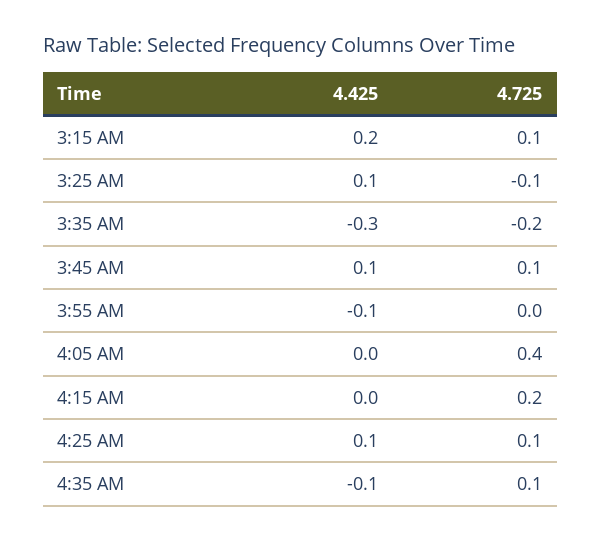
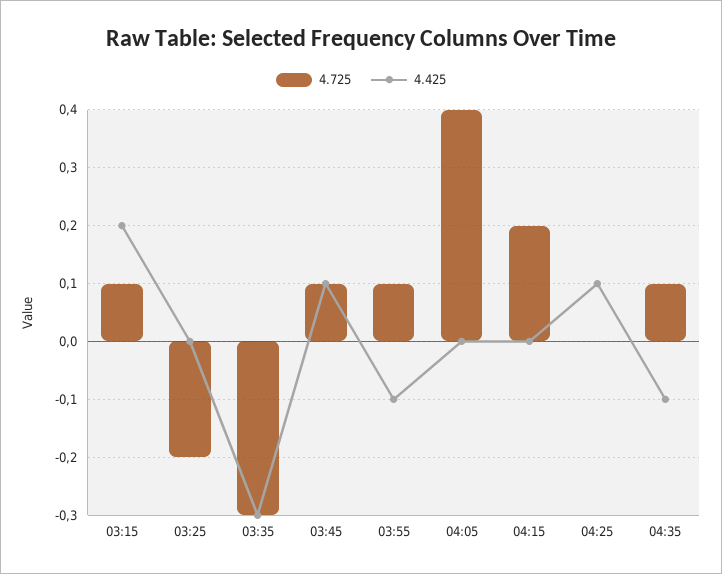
4.425, 3:25 AM: 0.1 -> 0
4.725, 3:25 AM: -0.1 -> -0.2
4.725, 3:35 AM: -0.2 -> -0.3
4.725, 3:55 AM: 0 -> 0.1
4.725, 4:25 AM: 0.1 -> 0

